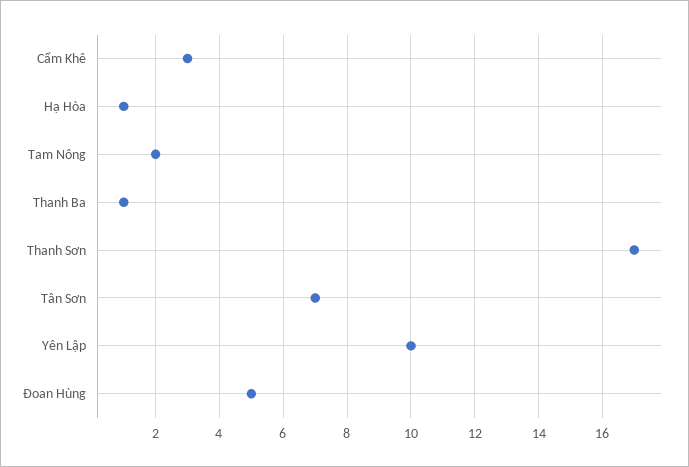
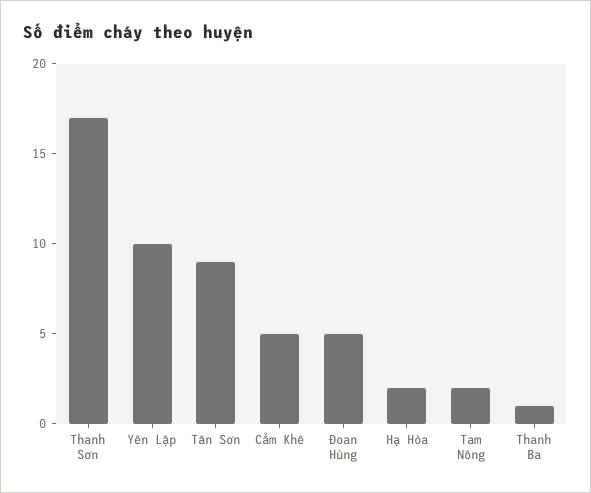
Cẩm Khê: 3 -> 5
Hạ Hòa: 1 -> 2
Tân Sơn: 7 -> 9

